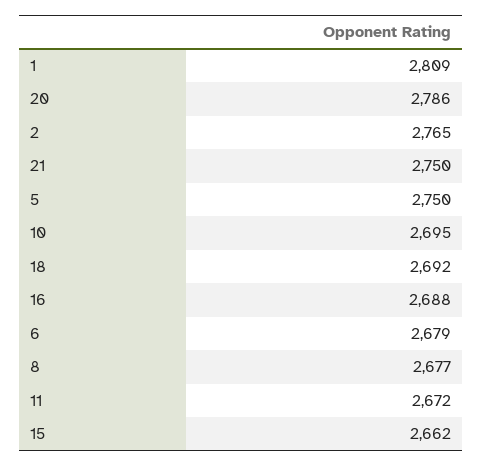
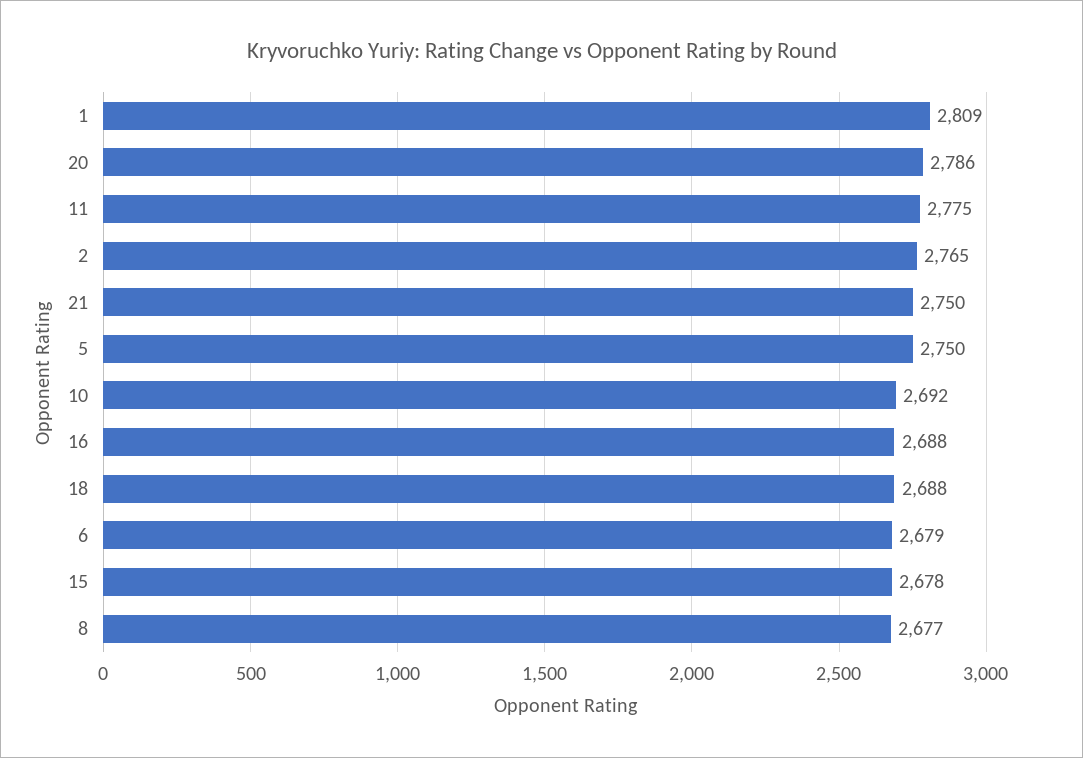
10: 2695 -> 2692
18: 2692 -> 2688
11: 2672 -> 2775
15: 2662 -> 2678

